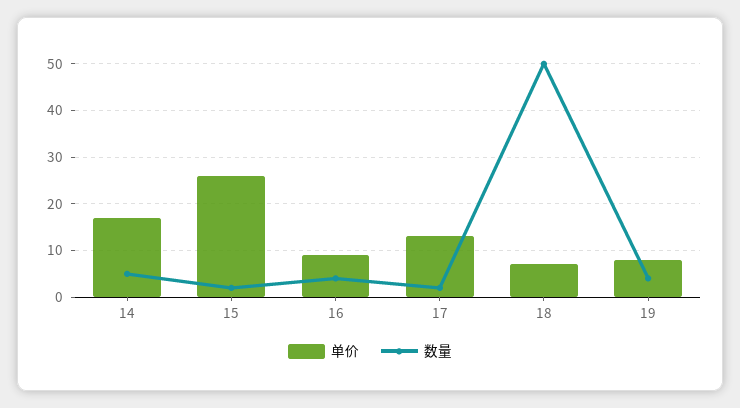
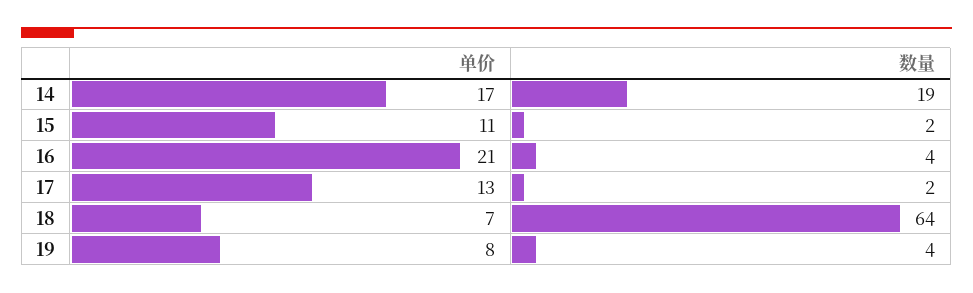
数量, 14: 5 -> 19
单价, 15: 25 -> 11
单价, 16: 10 -> 21
数量, 18: 50 -> 64

